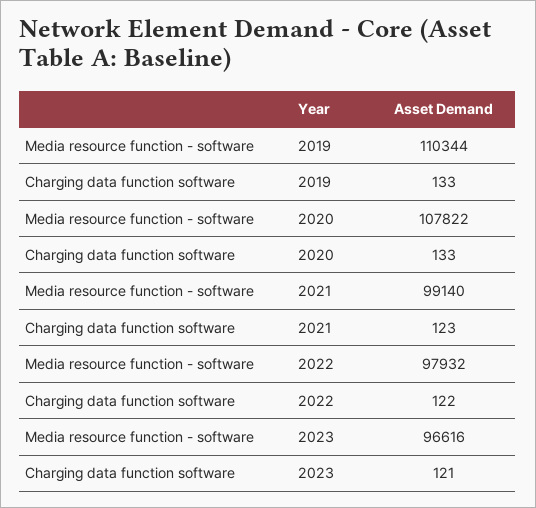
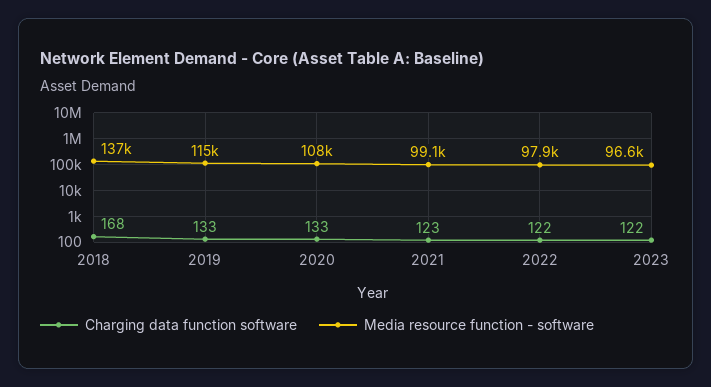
Media resource function - software, 2019: 110344 -> 115000
Charging data function software, 2023: 121 -> 122
Charging data function software, 2018: none -> 168
Media resource function - software, 2018: none -> 137000

